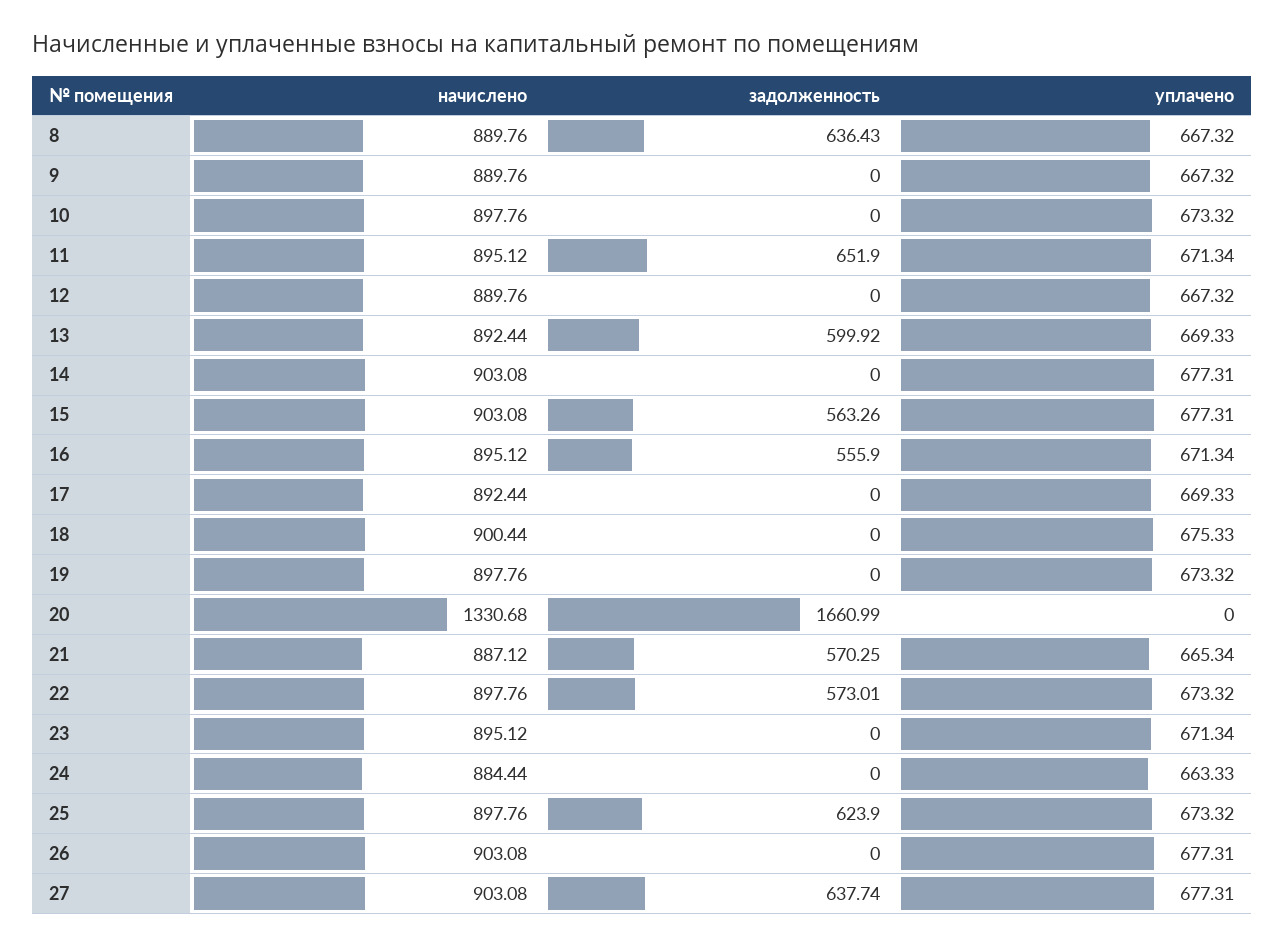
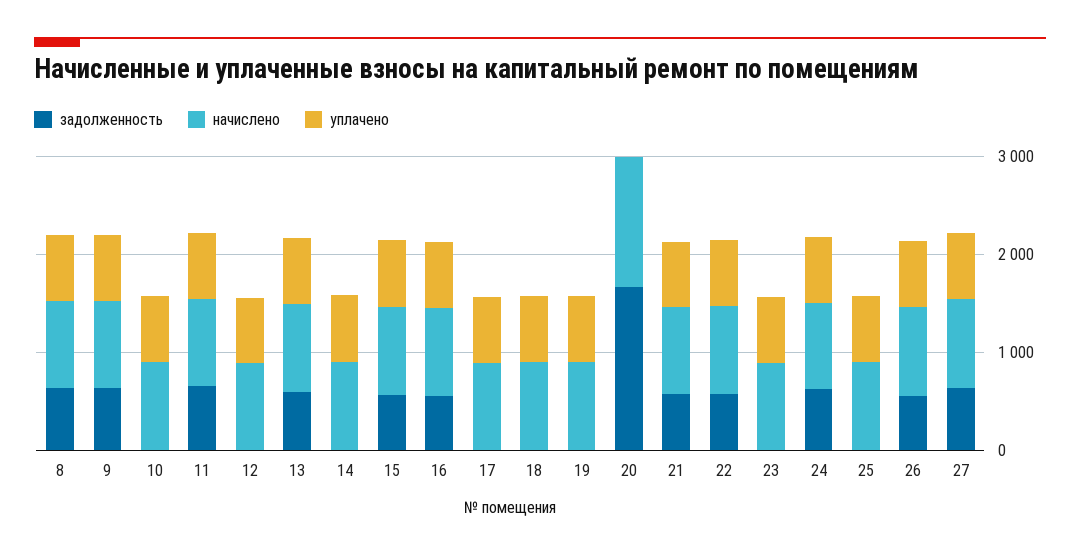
задолженность, 9: 0 -> 600
задолженность, 24: 0 -> 600
задолженность, 25: 623.9 -> 0
задолженность, 26: 0 -> 600

